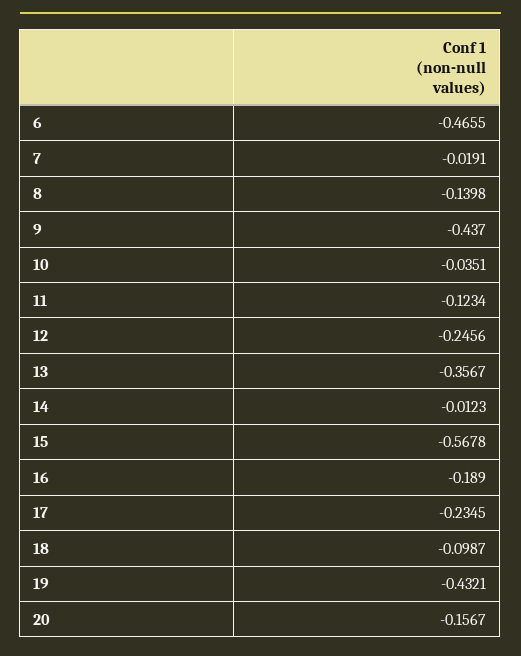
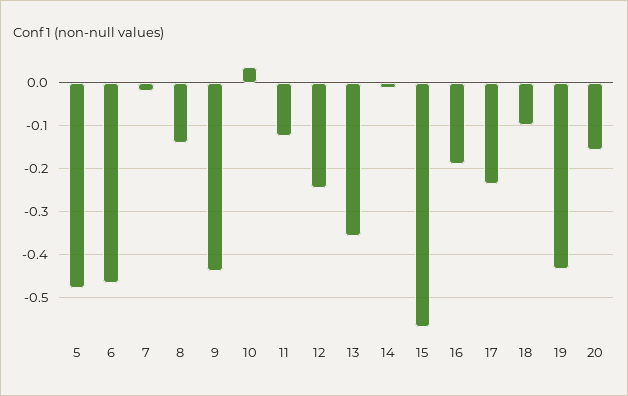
10: -0.0351 -> 0.04
5: none -> -0.48

